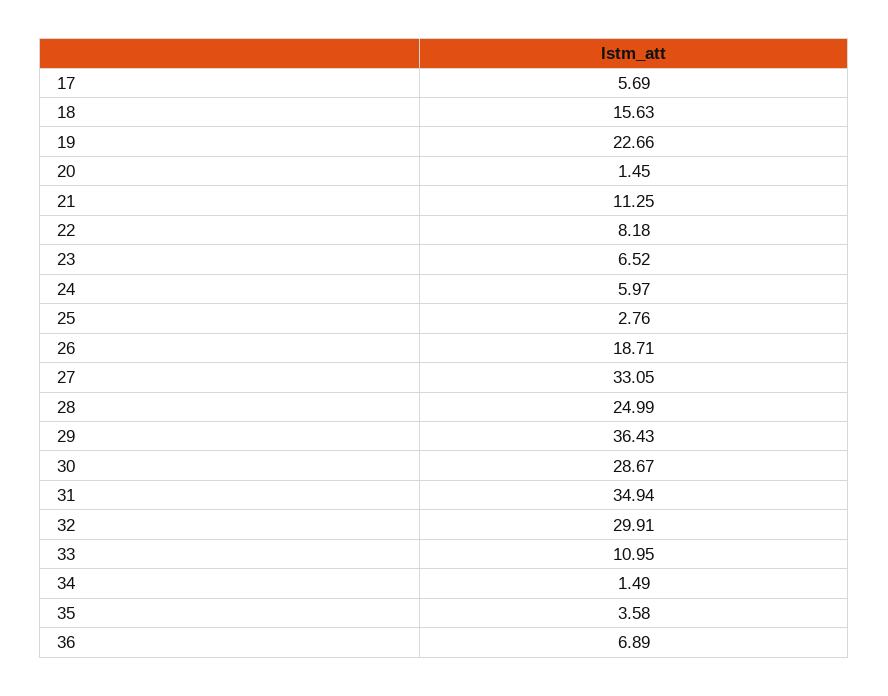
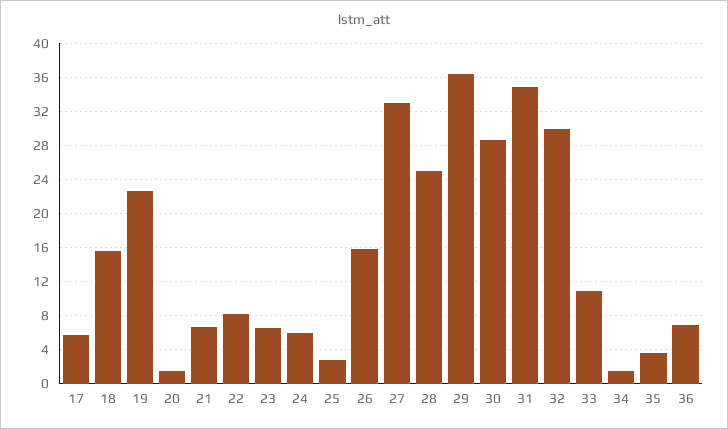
21: 11.25 -> 7
26: 18.71 -> 16

